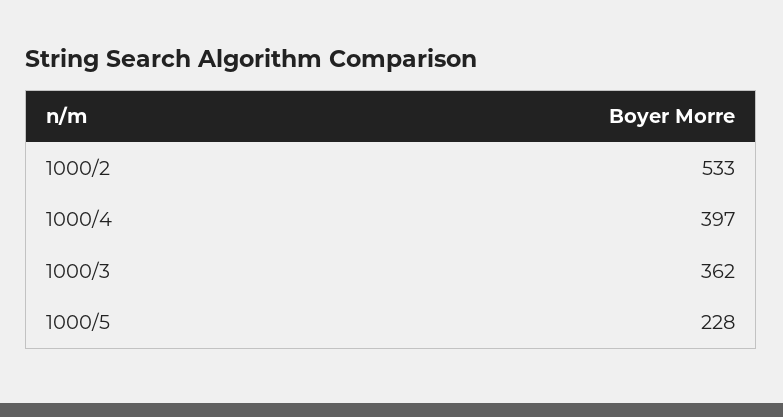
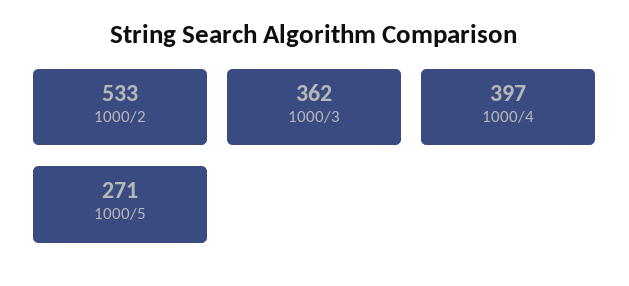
1000/5: 228 -> 271

